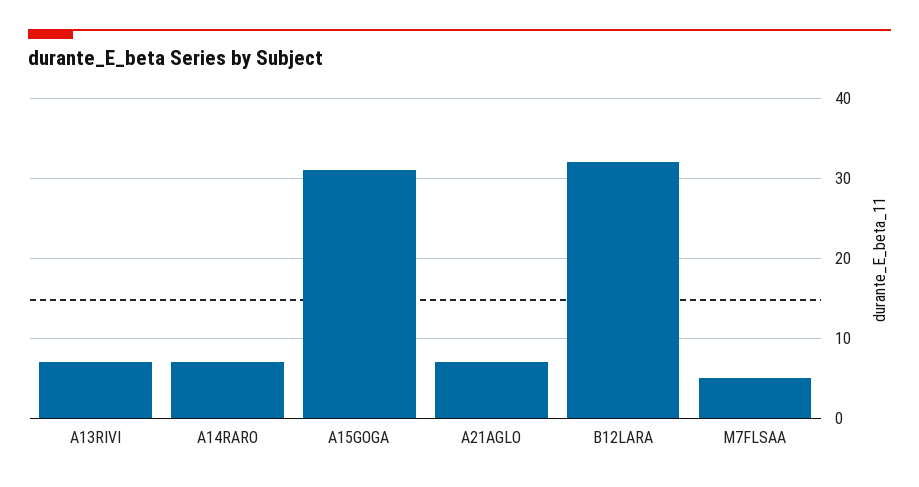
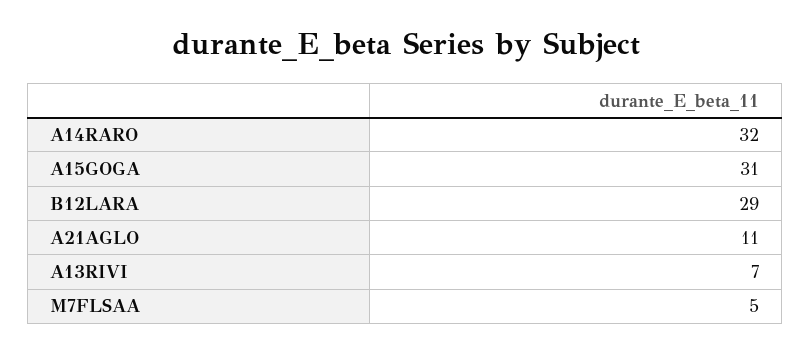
A14RARO: 7 -> 32
A21AGLO: 7 -> 11
B12LARA: 32 -> 29

